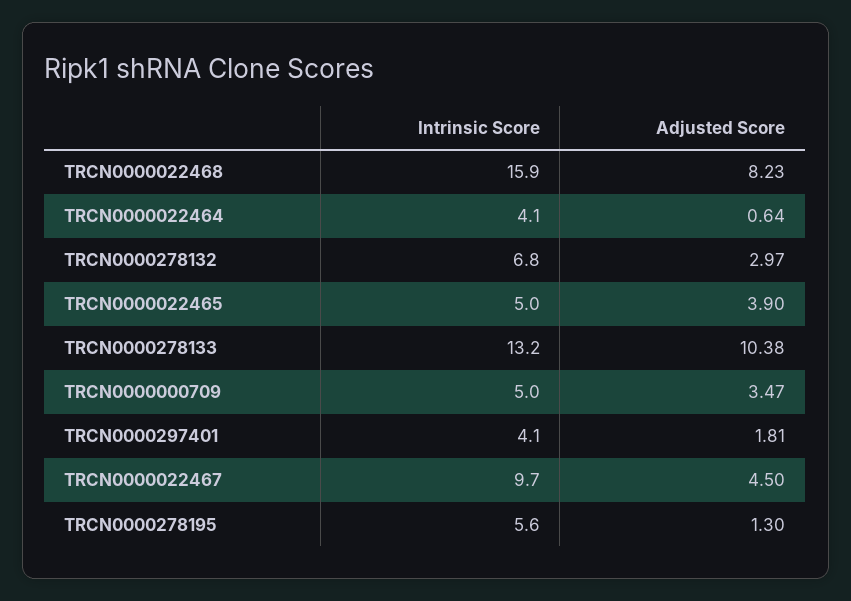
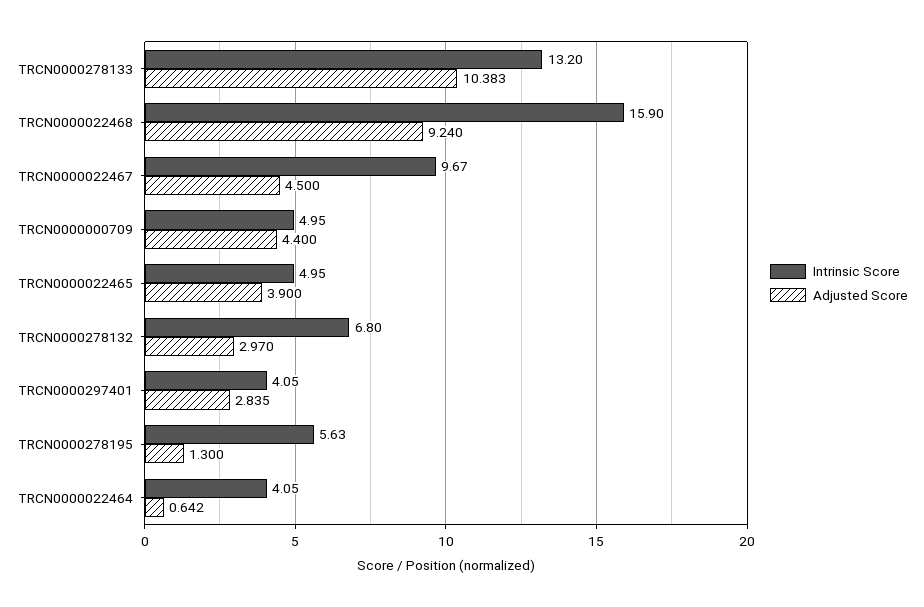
Adjusted Score, TRCN0000022468: 8.23 -> 9.24
Adjusted Score, TRCN0000000709: 3.47 -> 4.4
Adjusted Score, TRCN0000297401: 1.81 -> 2.835

